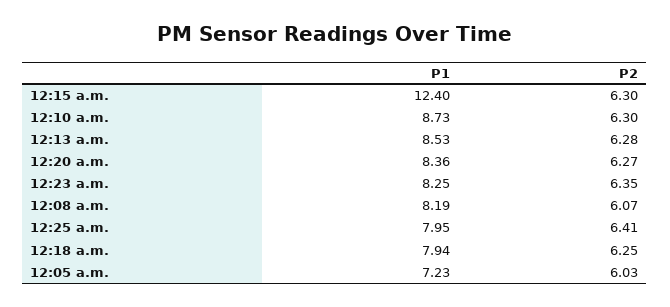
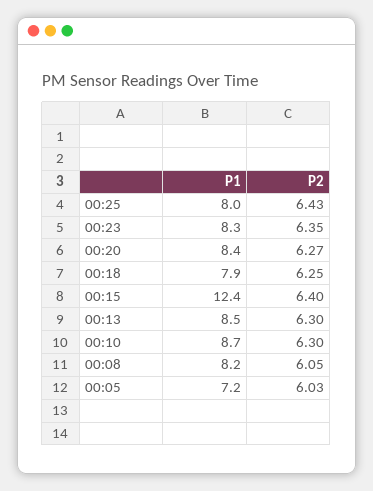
P2, 12:15 a.m.: 6.3 -> 6.4
P2, 12:13 a.m.: 6.28 -> 6.3
P2, 12:08 a.m.: 6.07 -> 6.05
P2, 12:25 a.m.: 6.41 -> 6.43

